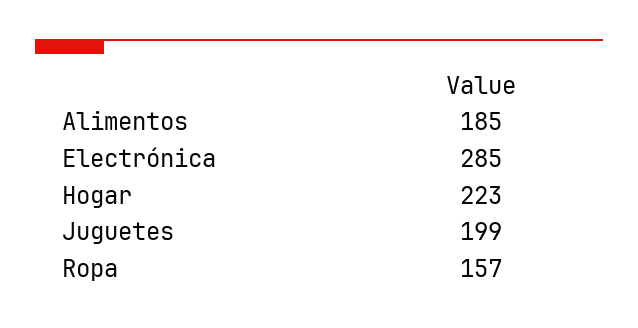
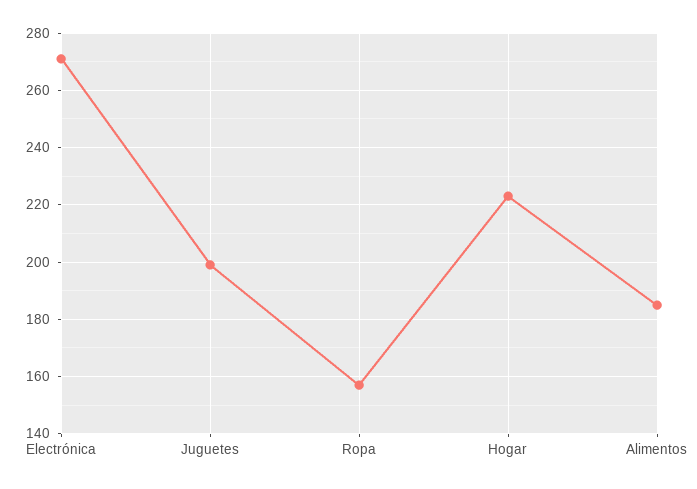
Electrónica: 285 -> 270

